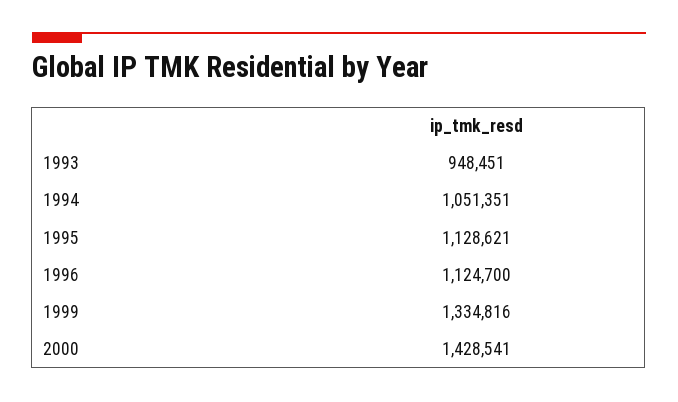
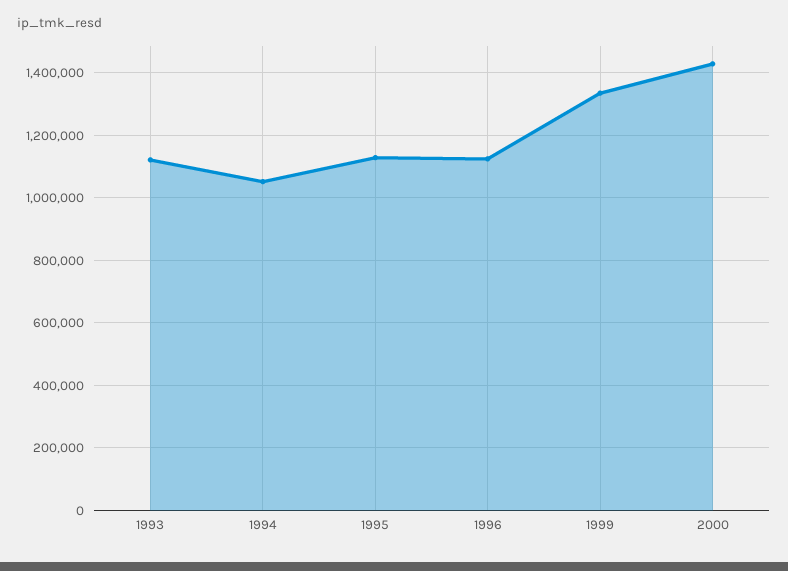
1993: 948451 -> 1120000

